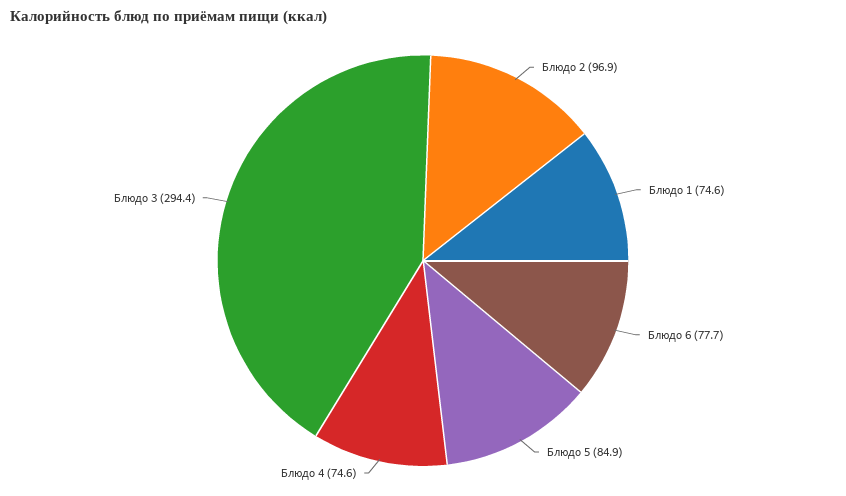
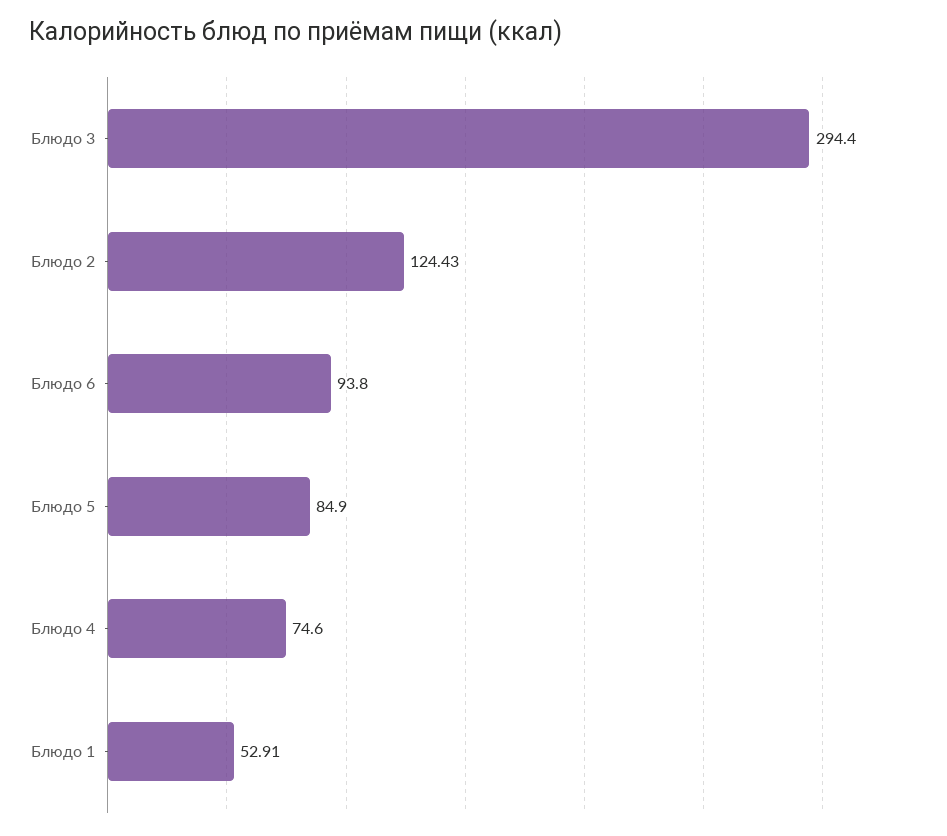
Блюдо 2: 96.9 -> 124.43
Блюдо 1: 74.6 -> 52.91
Блюдо 6: 77.7 -> 93.8

